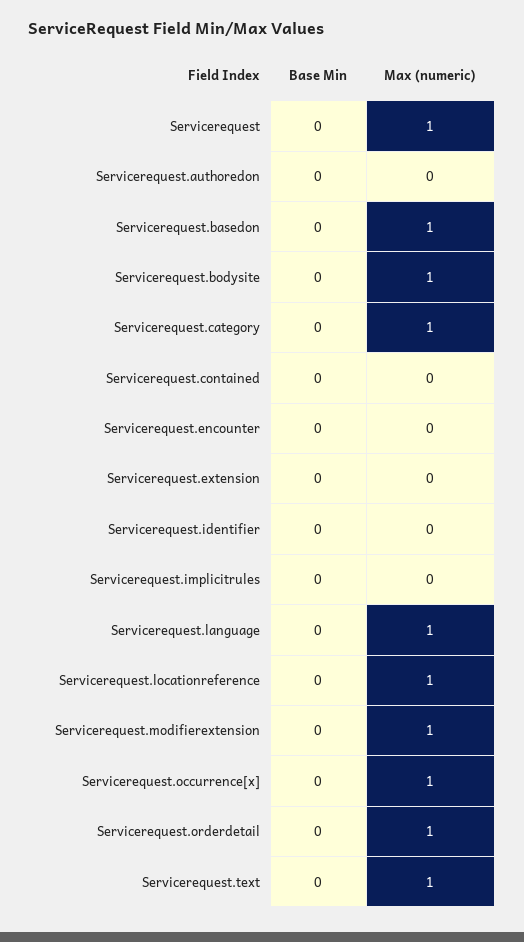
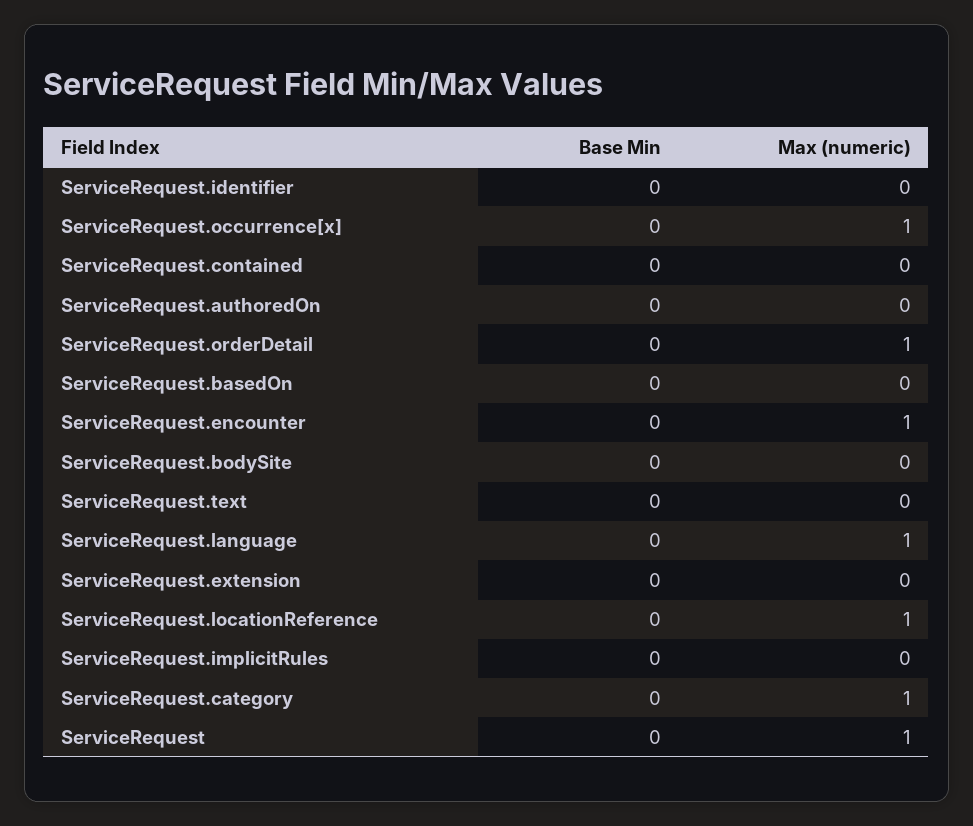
Max (numeric), Servicerequest.basedon: 1 -> 0
Max (numeric), Servicerequest.bodysite: 1 -> 0
Max (numeric), Servicerequest.encounter: 0 -> 1
Base Min, Servicerequest.modifierextension: 0 -> none
Max (numeric), Servicerequest.modifierextension: 1 -> none
Max (numeric), Servicerequest.text: 1 -> 0

